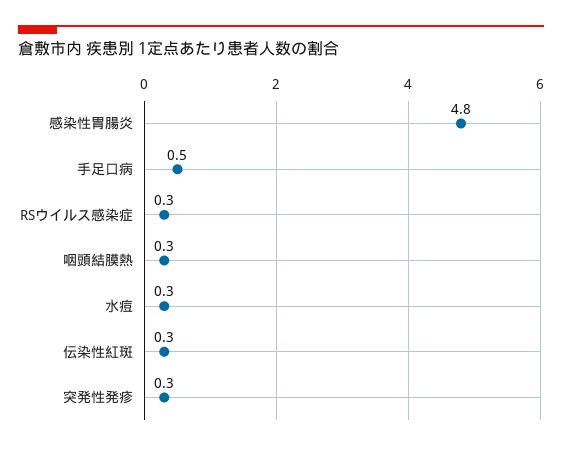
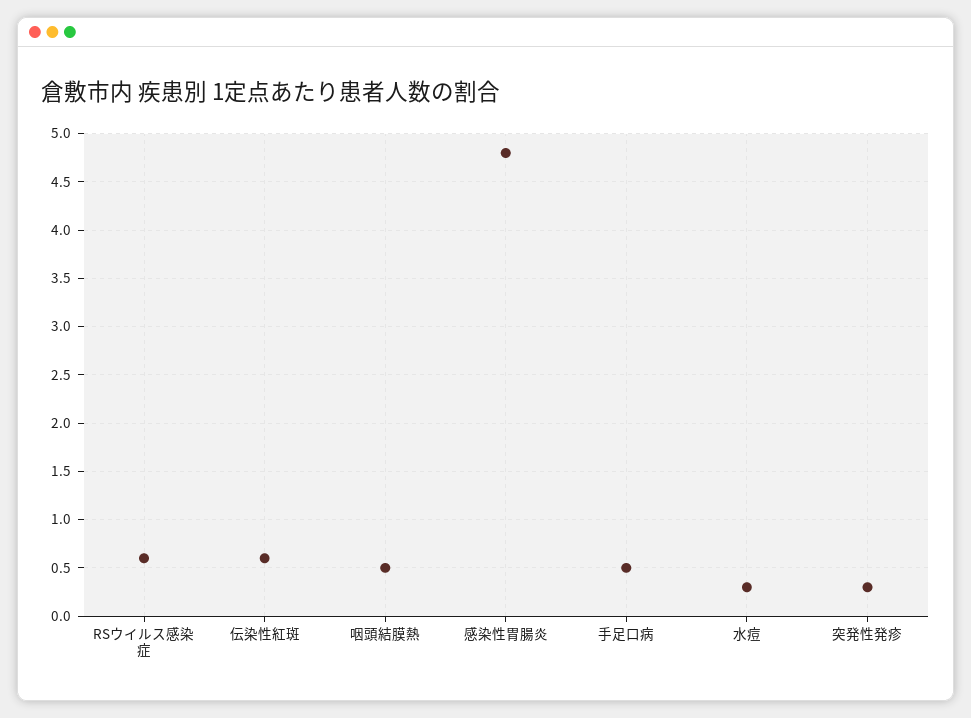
RSウイルス感染症: 0.3 -> 0.6
咽頭結膜熱: 0.3 -> 0.5
伝染性紅斑: 0.3 -> 0.6

